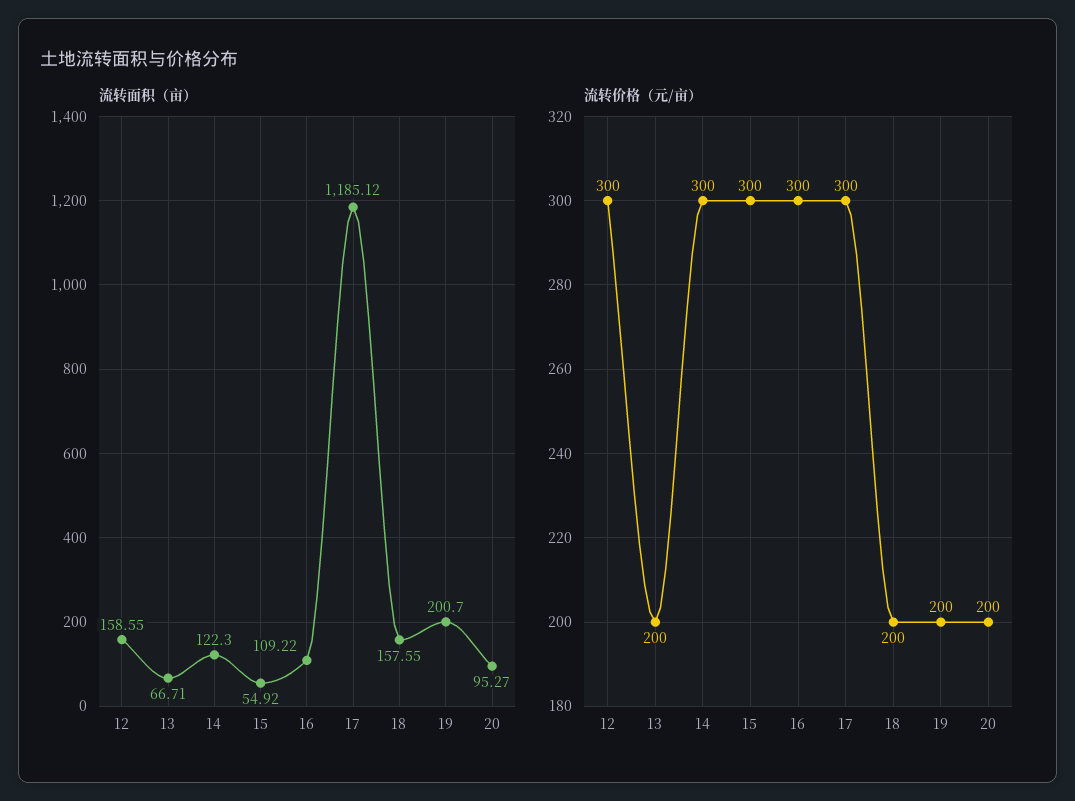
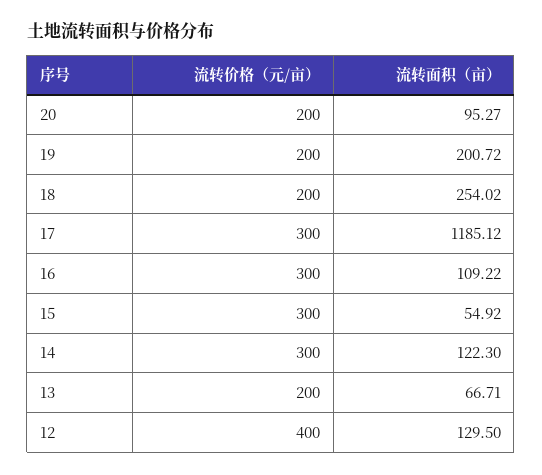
流转面积（亩）, 12: 158.55 -> 129.5
流转面积（亩）, 18: 157.55 -> 254.02
流转面积（亩）, 19: 200.7 -> 200.72
流转价格（元/亩）, 12: 300 -> 400

